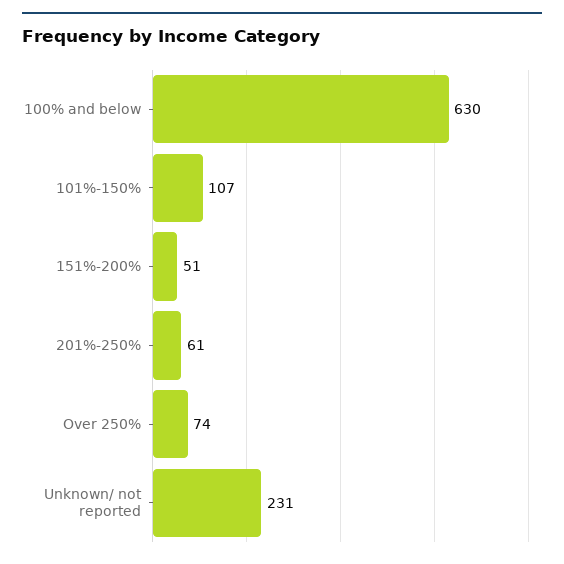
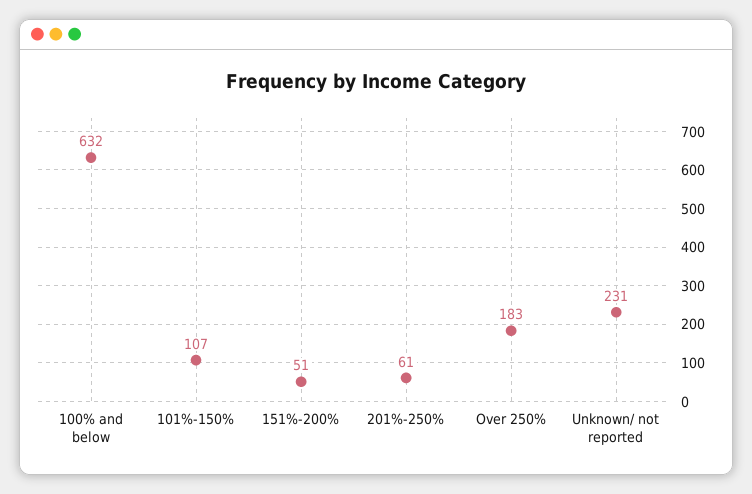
100% and below: 630 -> 632
Over 250%: 74 -> 183

